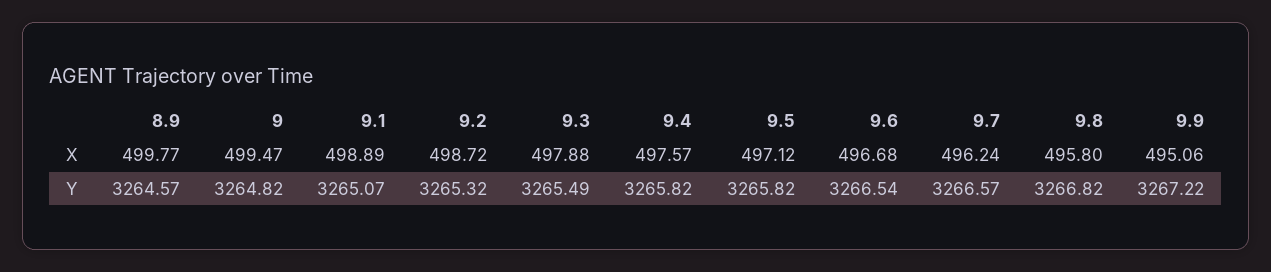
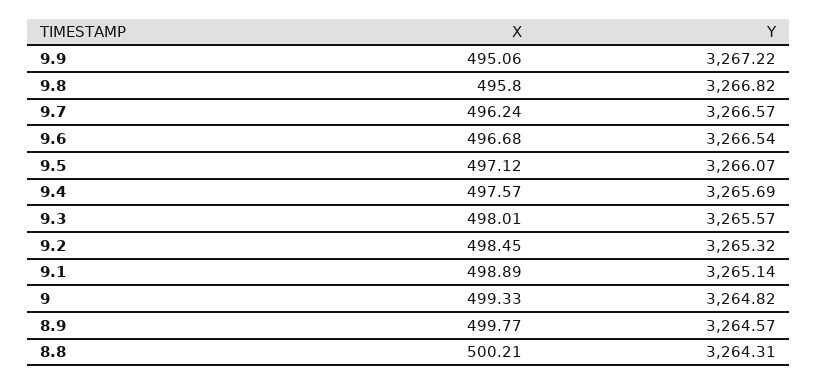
9, X: 499.47 -> 499.33
9.2, X: 498.72 -> 498.45
9.3, X: 497.88 -> 498.01
9.1, Y: 3265.07 -> 3265.14
9.3, Y: 3265.49 -> 3265.57
9.4, Y: 3265.82 -> 3265.69
9.5, Y: 3265.82 -> 3266.07
8.8, X: none -> 500.21
8.8, Y: none -> 3264.31

